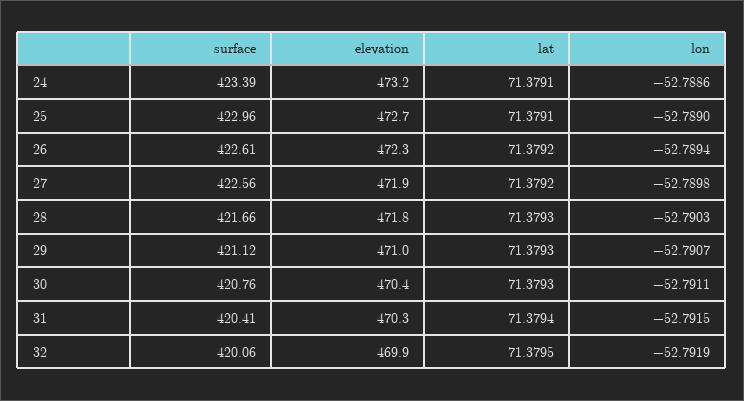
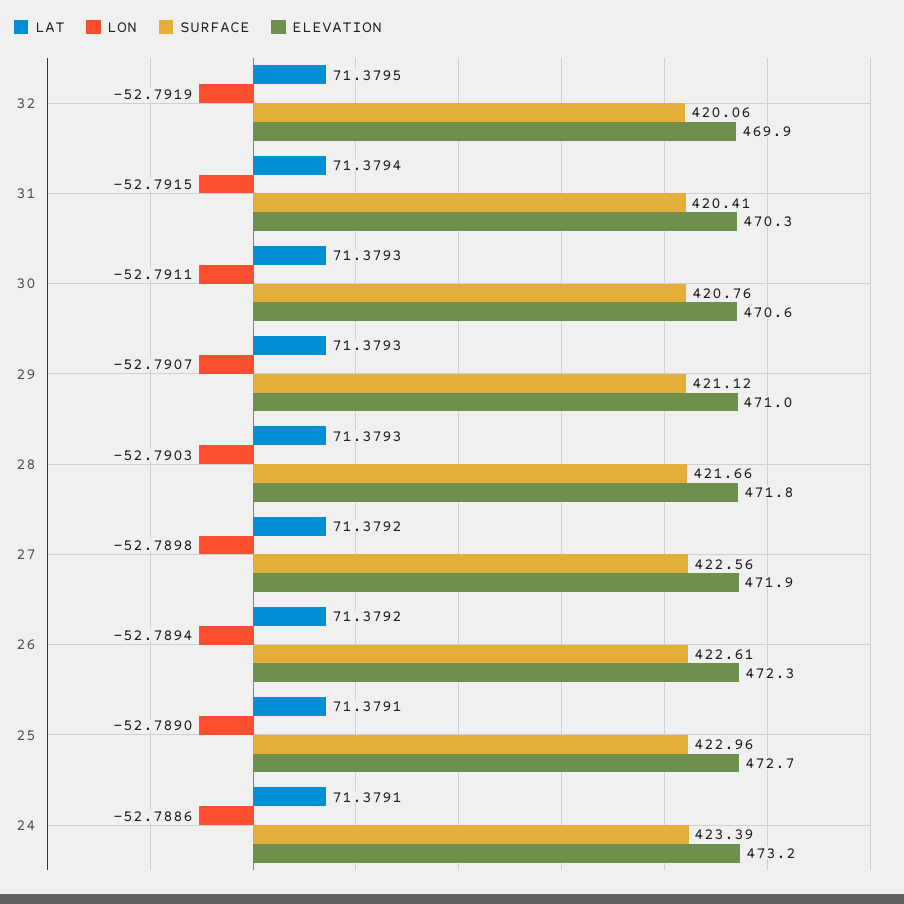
elevation, 30: 470.4 -> 470.6

